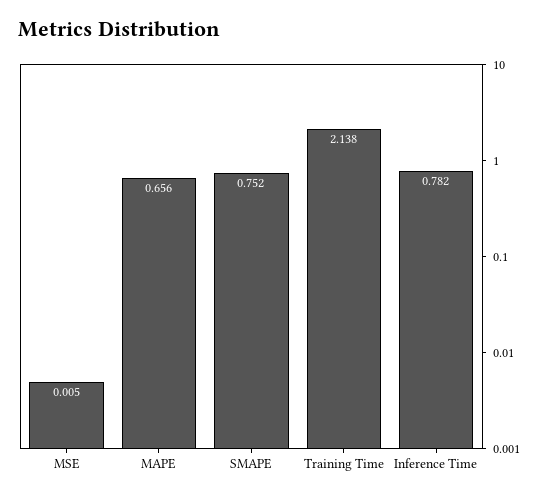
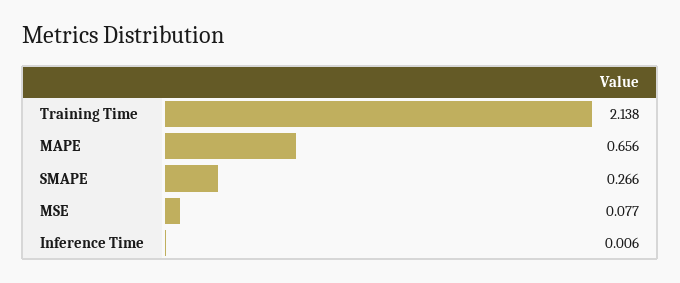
MSE: 0.005 -> 0.077
SMAPE: 0.752 -> 0.266
Inference Time: 0.782 -> 0.006

